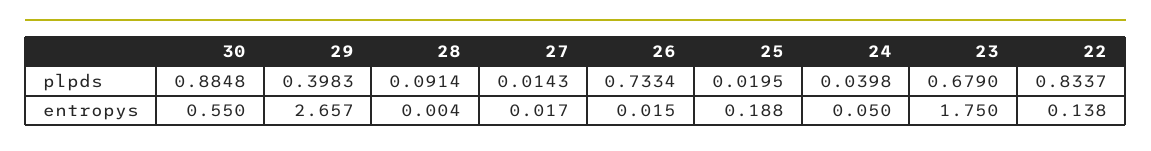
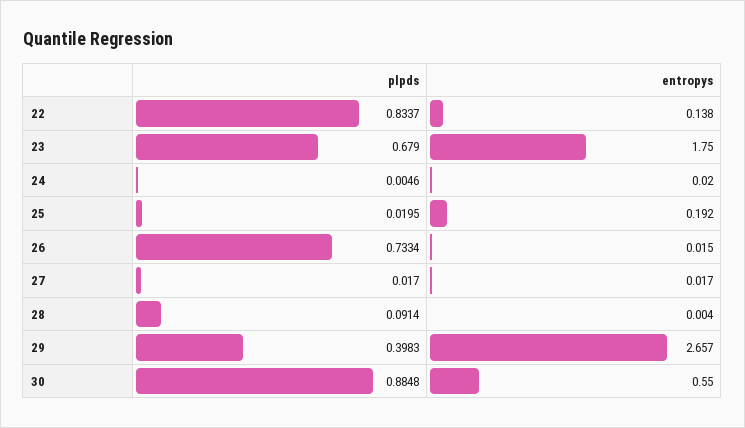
27, plpds: 0.0143 -> 0.017
24, plpds: 0.0398 -> 0.0046
25, entropys: 0.188 -> 0.192
24, entropys: 0.05 -> 0.02

